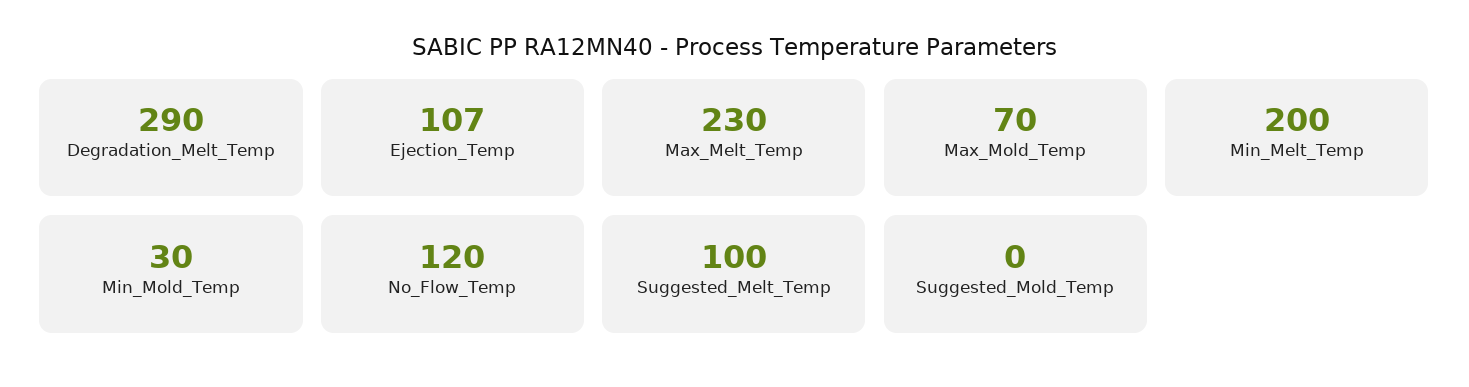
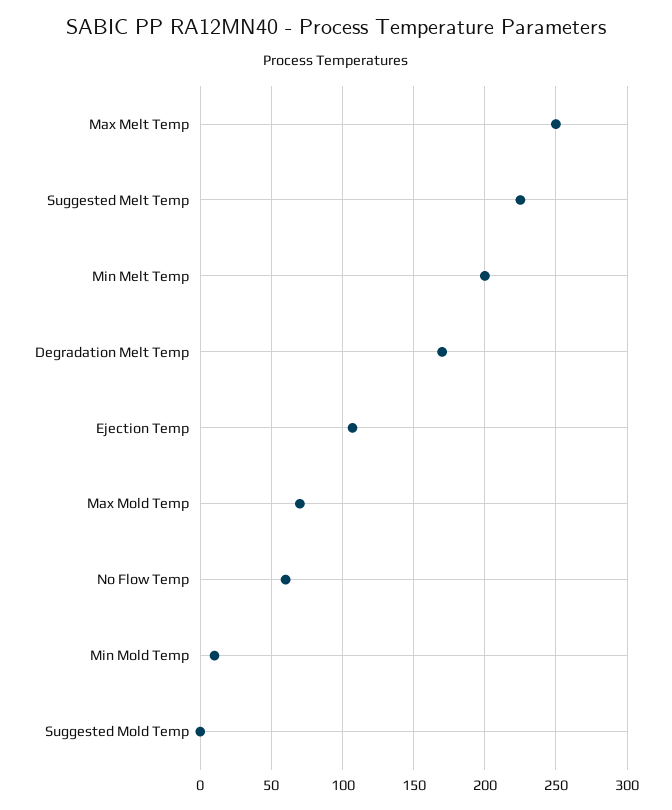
Degradation_Melt_Temp: 290 -> 170
Max_Melt_Temp: 230 -> 250
Min_Mold_Temp: 30 -> 10
No_Flow_Temp: 120 -> 60
Suggested_Melt_Temp: 100 -> 225

